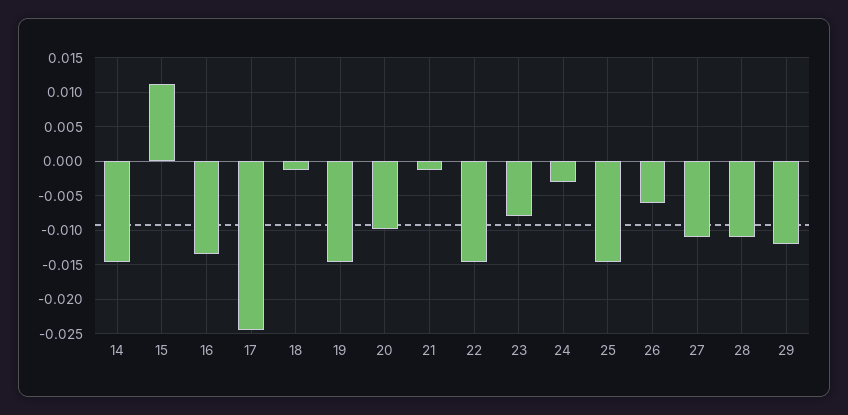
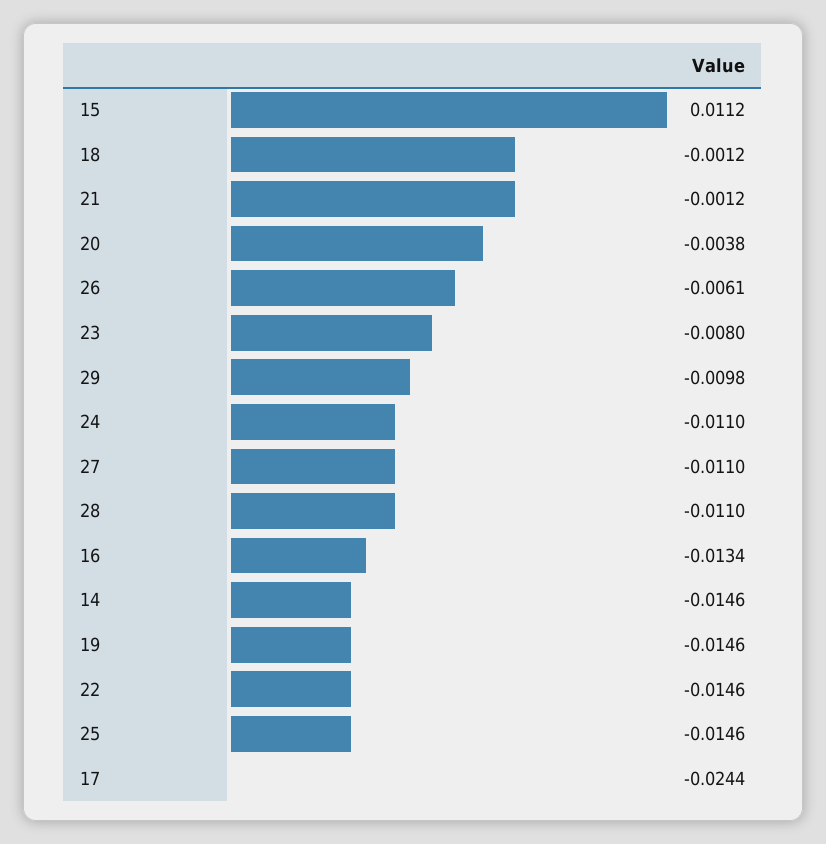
20: -0.01 -> -0.0038
24: -0.003 -> -0.011
29: -0.012 -> -0.0098

